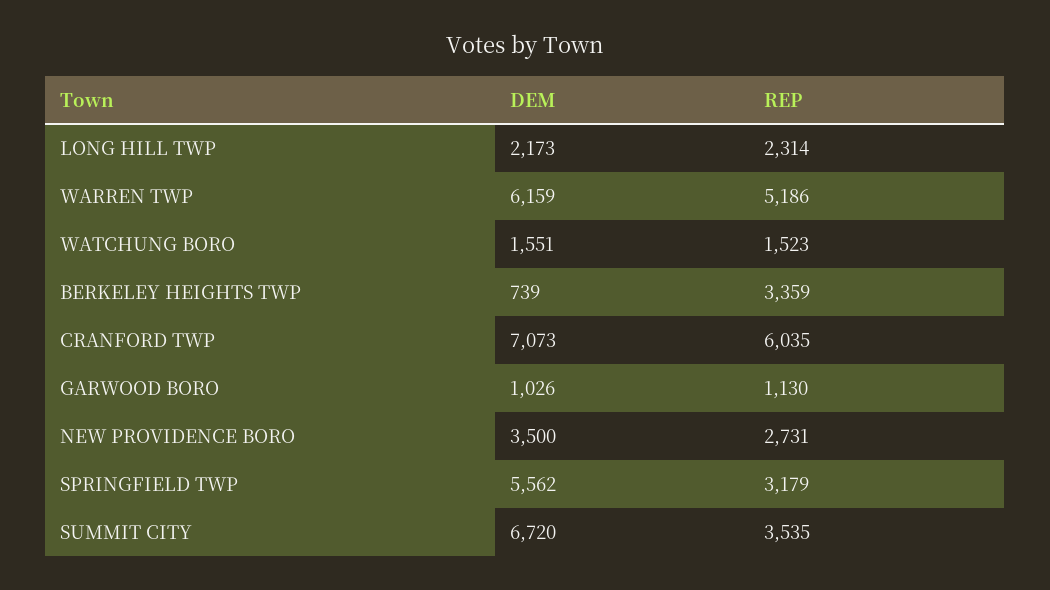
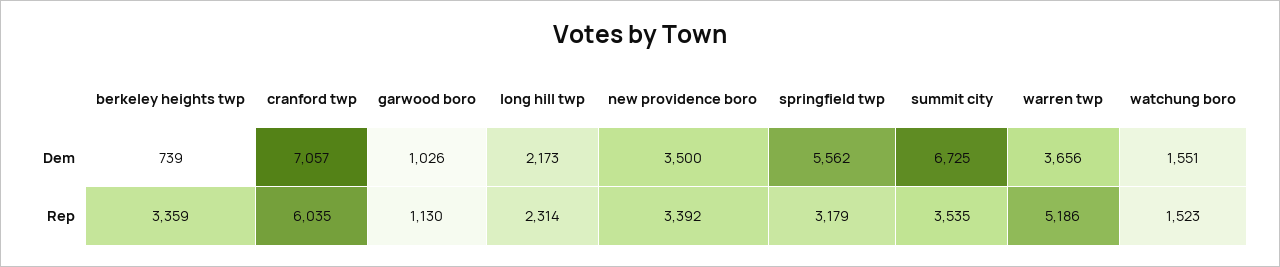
DEM, WARREN TWP: 6159 -> 3656
DEM, CRANFORD TWP: 7073 -> 7057
REP, NEW PROVIDENCE BORO: 2731 -> 3392
DEM, SUMMIT CITY: 6720 -> 6725

